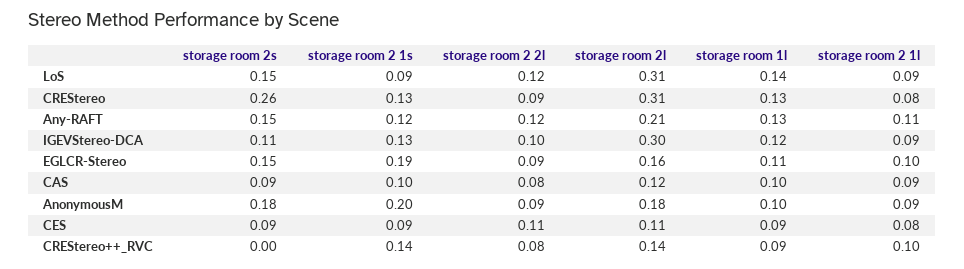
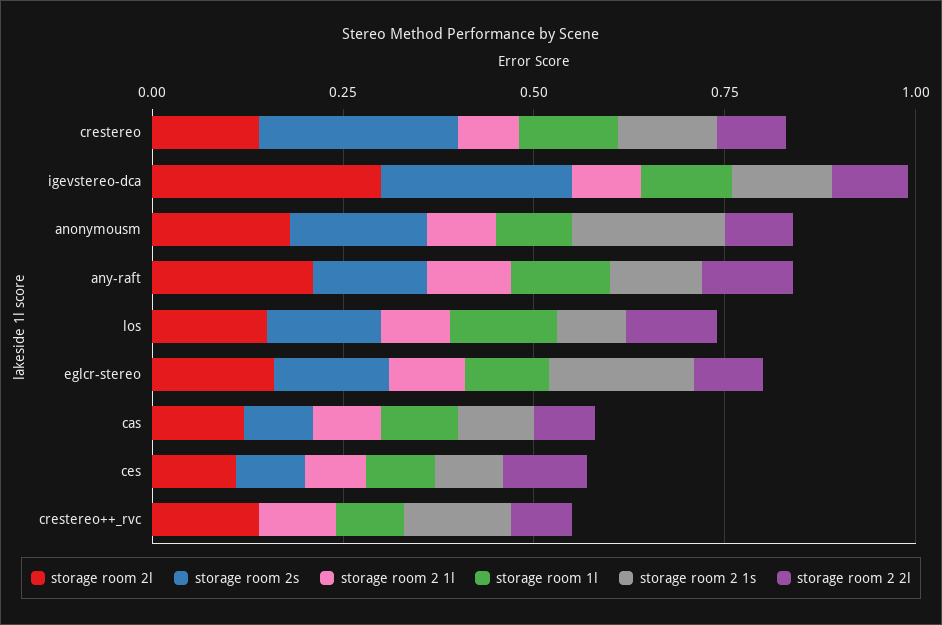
storage room 2l, LoS: 0.31 -> 0.15
storage room 2l, CREStereo: 0.31 -> 0.15
storage room 2s, IGEVStereo-DCA: 0.11 -> 0.25

